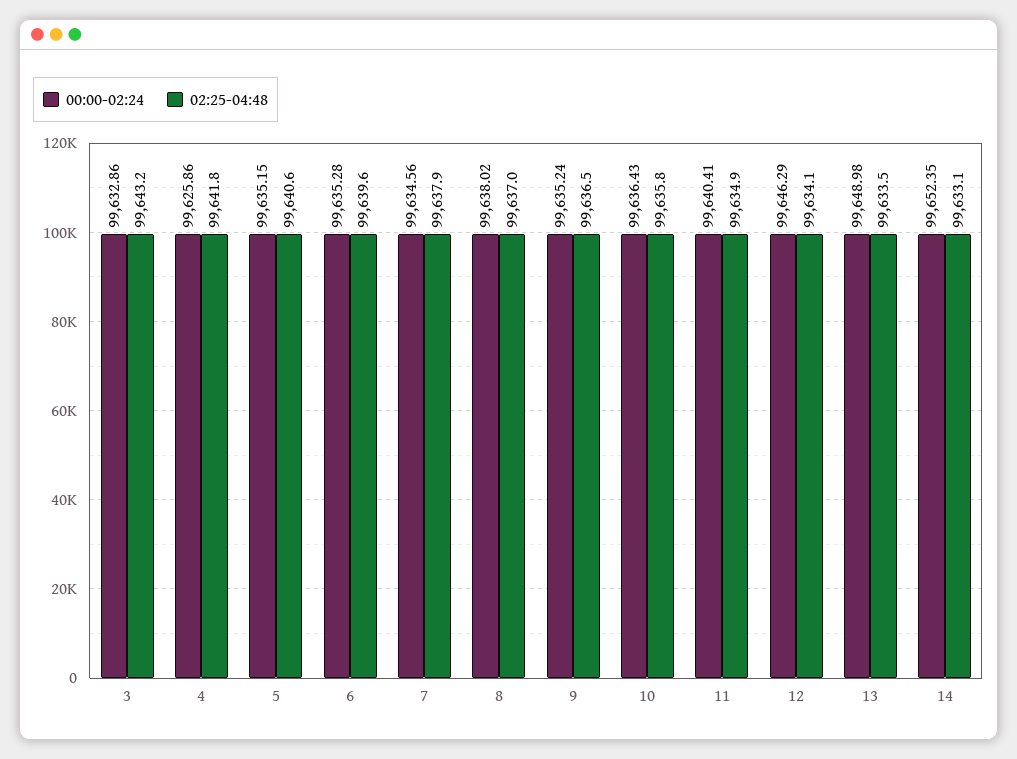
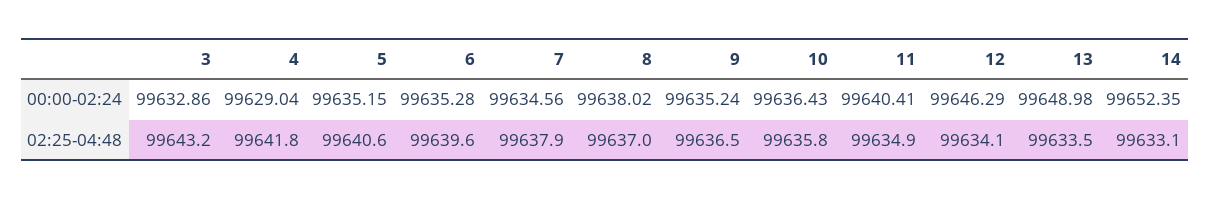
00:00-02:24, 4: 99625.86 -> 99629.04

